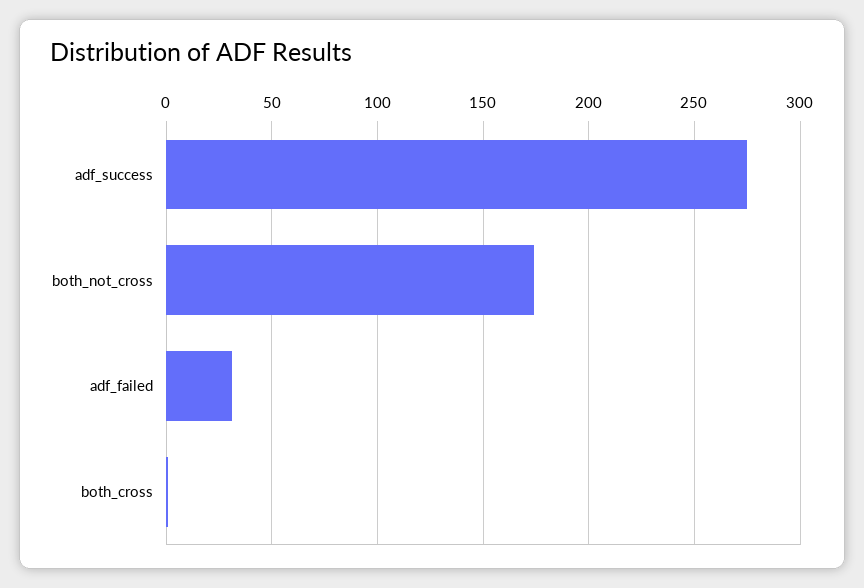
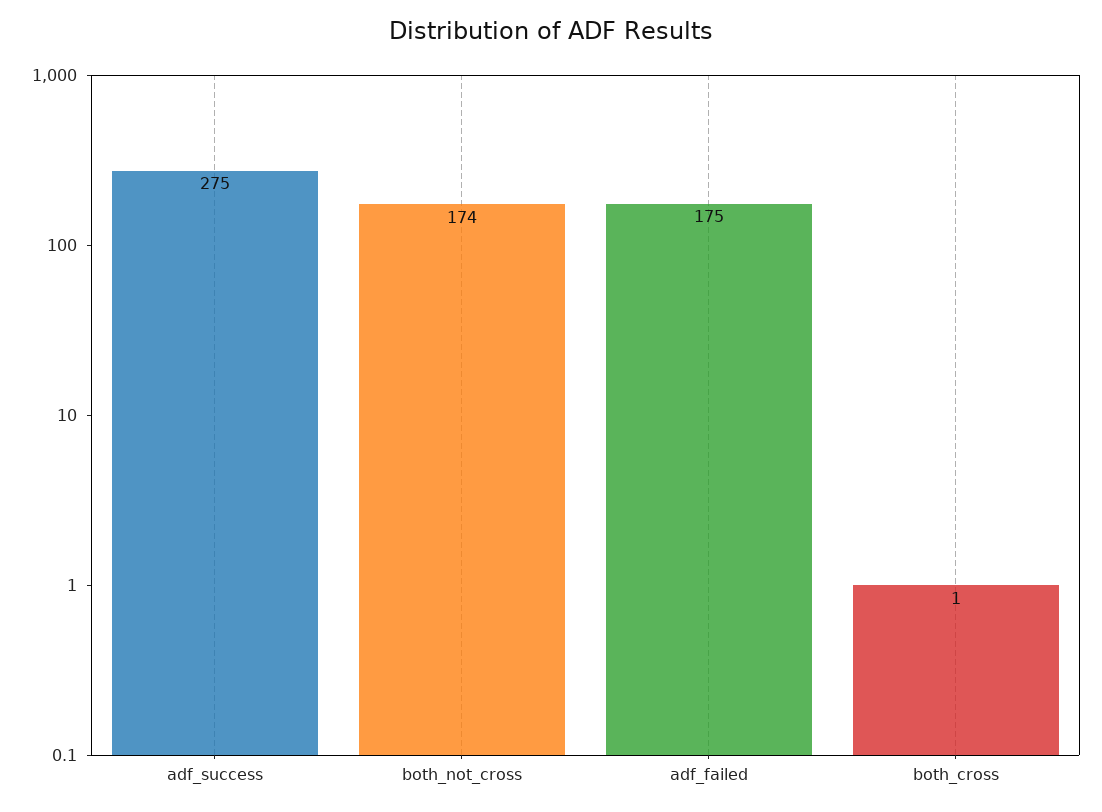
adf_failed: 30 -> 175

